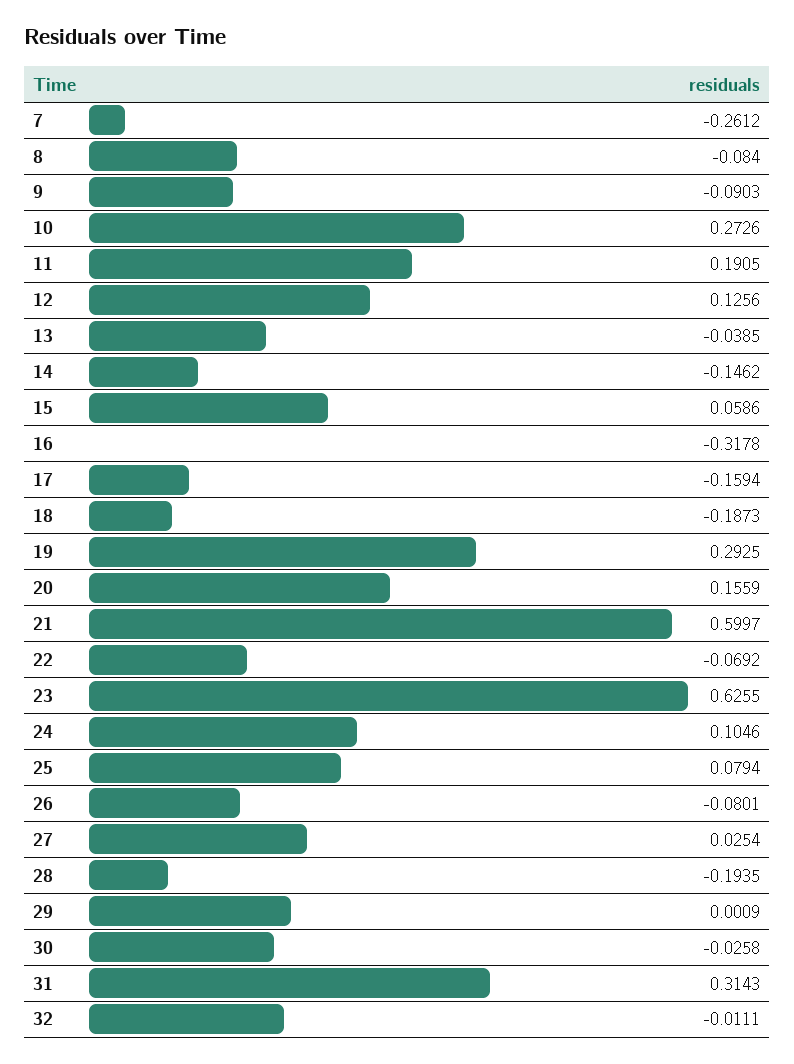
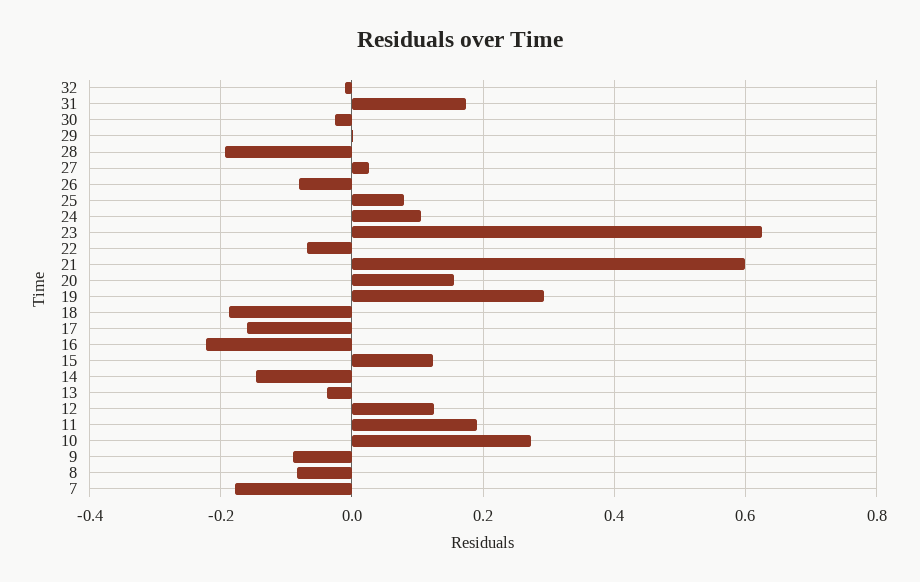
7: -0.2612 -> -0.18
15: 0.0586 -> 0.12
16: -0.3178 -> -0.22
31: 0.3143 -> 0.18

